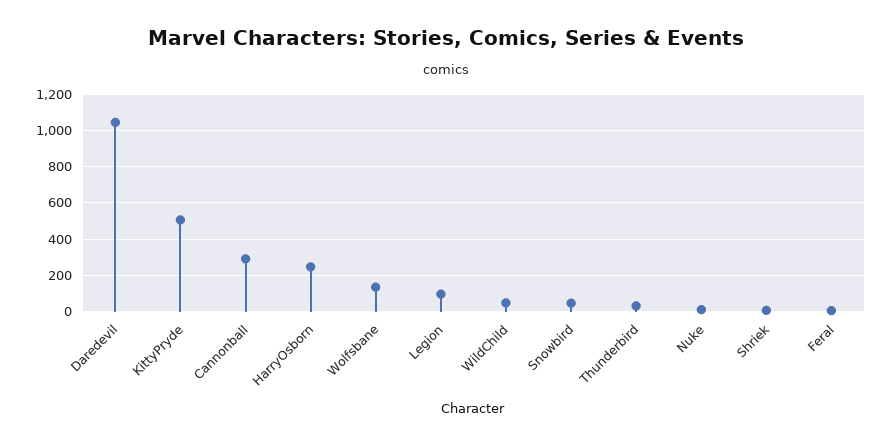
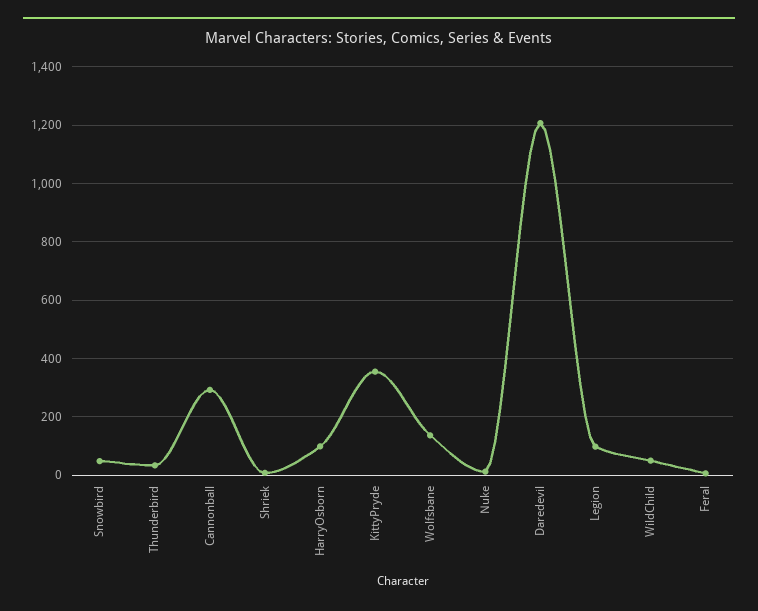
Daredevil: 1050 -> 1200
KittyPryde: 500 -> 350
HarryOsborn: 250 -> 100

